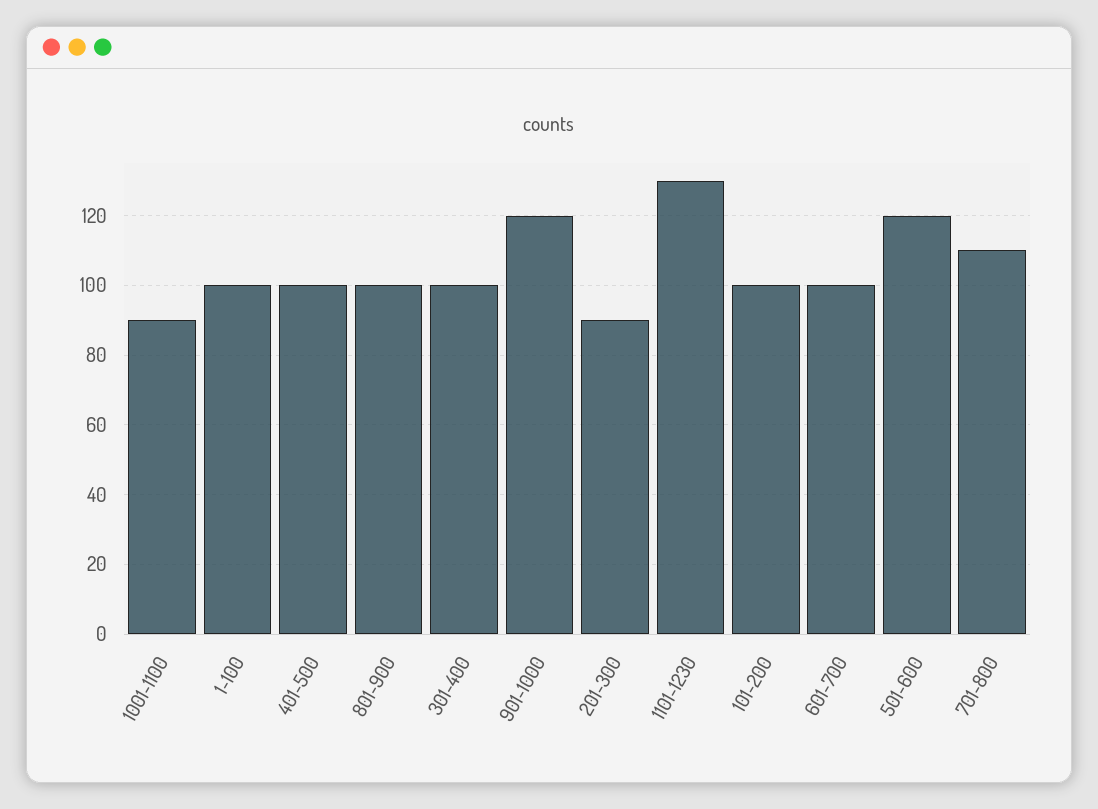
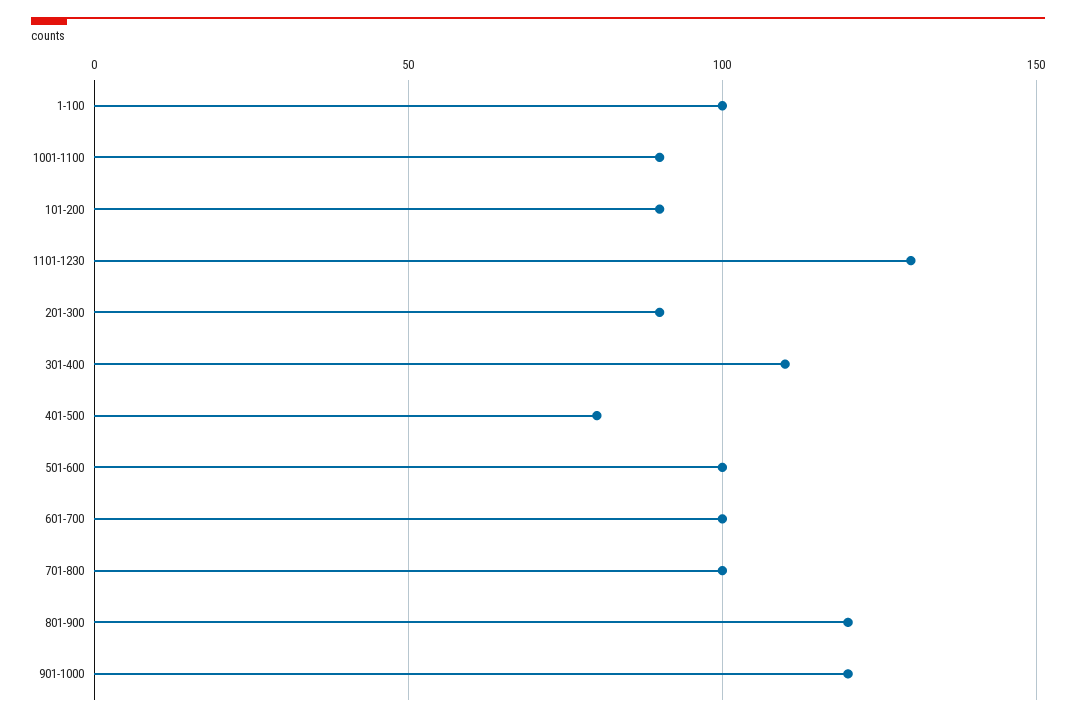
401-500: 100 -> 80
801-900: 100 -> 120
301-400: 100 -> 110
101-200: 100 -> 90
501-600: 120 -> 100
701-800: 110 -> 100

